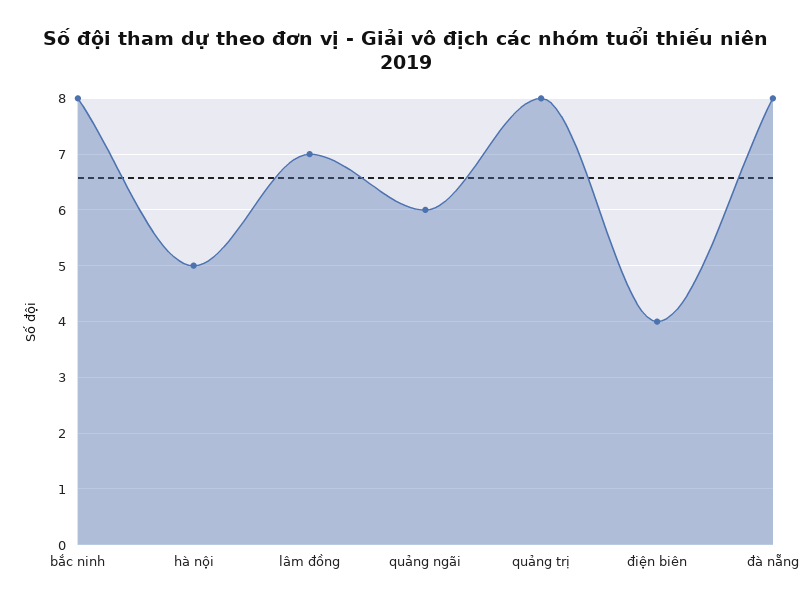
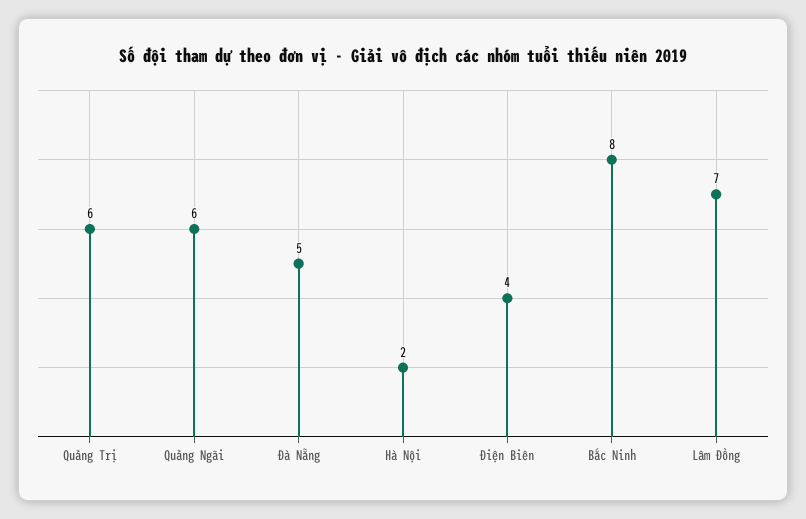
hà nội: 5 -> 2
quảng trị: 8 -> 6
đà nẵng: 8 -> 5

